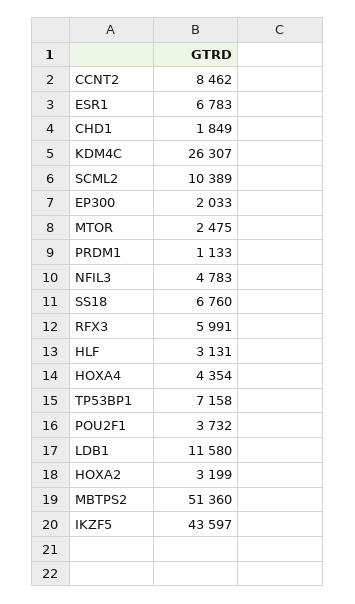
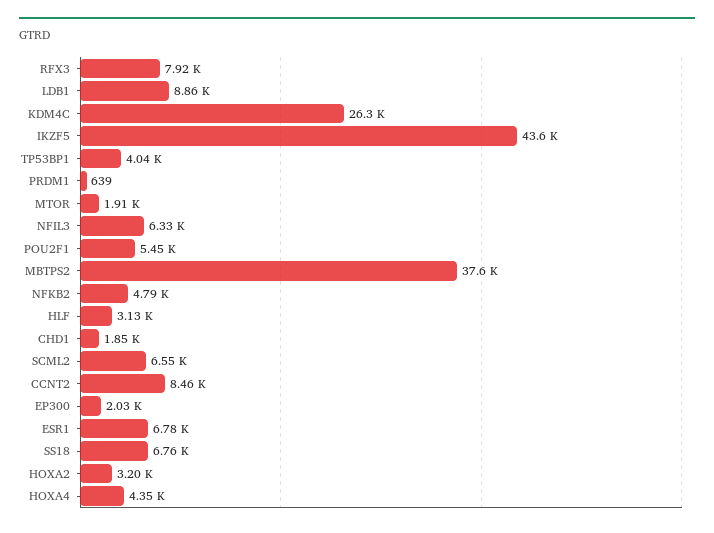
SCML2: 10389 -> 6550
MTOR: 2475 -> 1910
PRDM1: 1133 -> 639
NFIL3: 4783 -> 6330
RFX3: 5991 -> 7920
TP53BP1: 7158 -> 4040
POU2F1: 3732 -> 5450
LDB1: 11580 -> 8860
MBTPS2: 51360 -> 37600
NFKB2: none -> 4790

